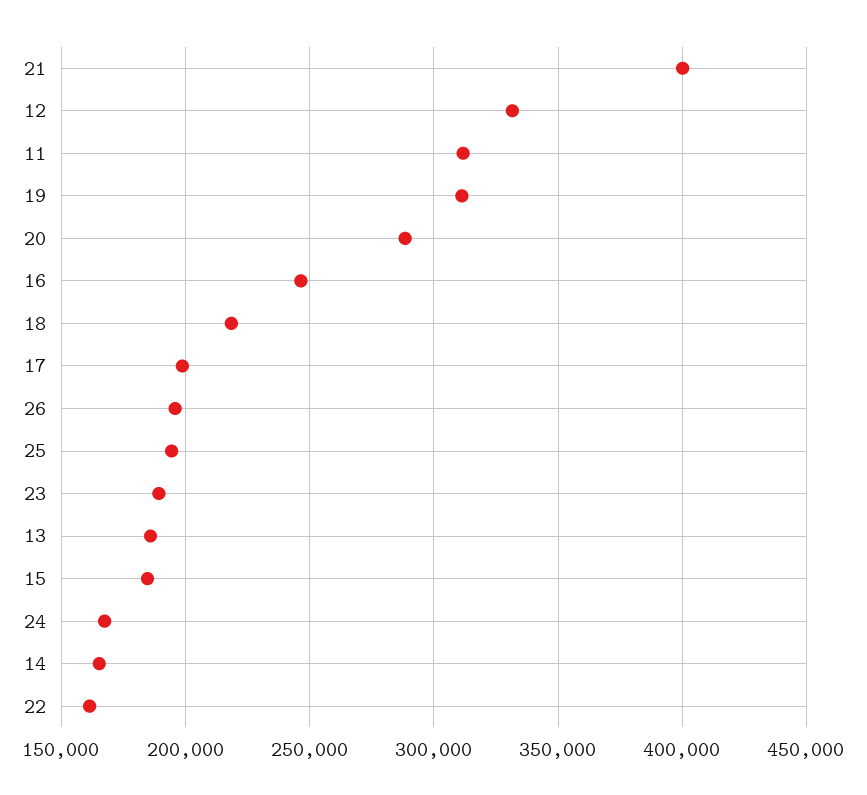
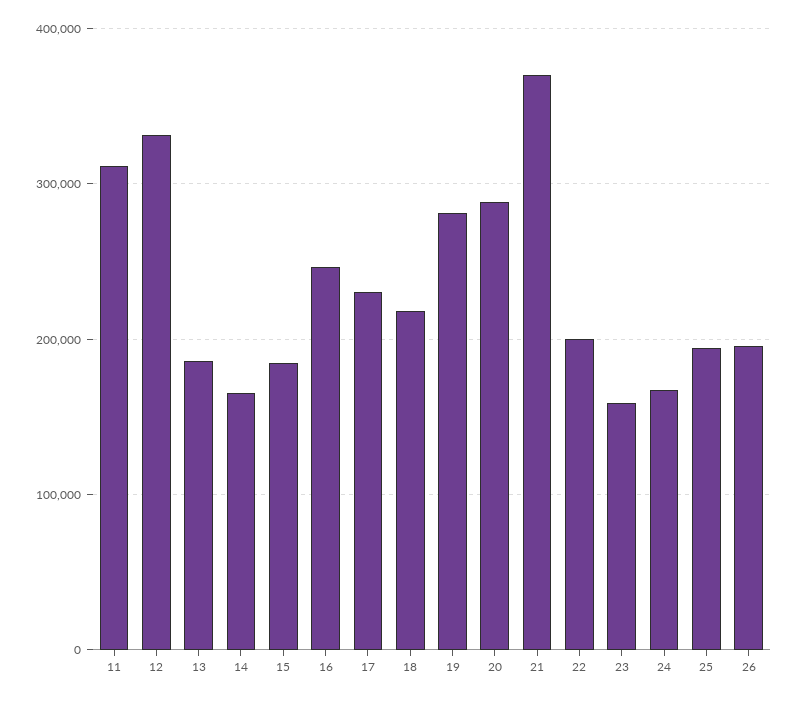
21: 400000 -> 370000
19: 310000 -> 280000
17: 200000 -> 230000
23: 190000 -> 160000
22: 160000 -> 200000

